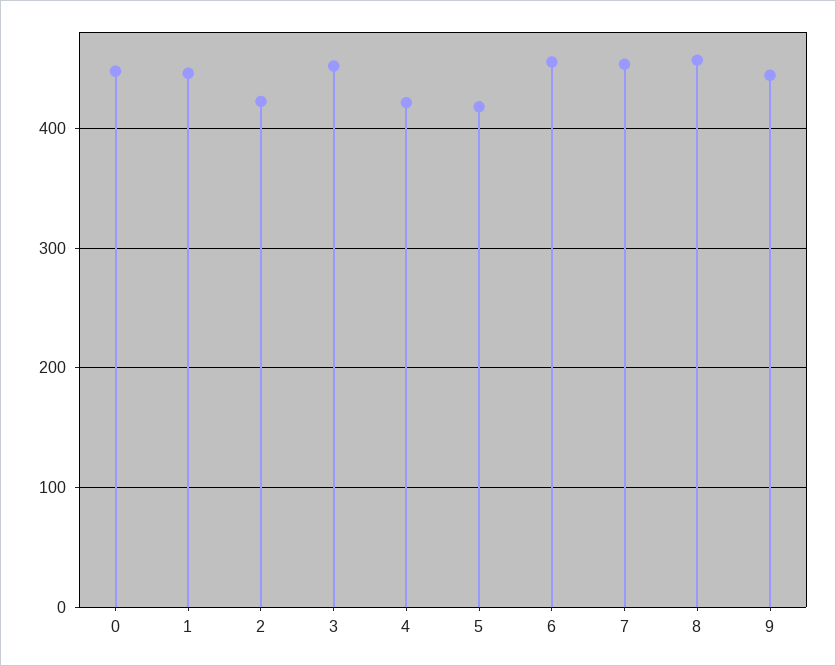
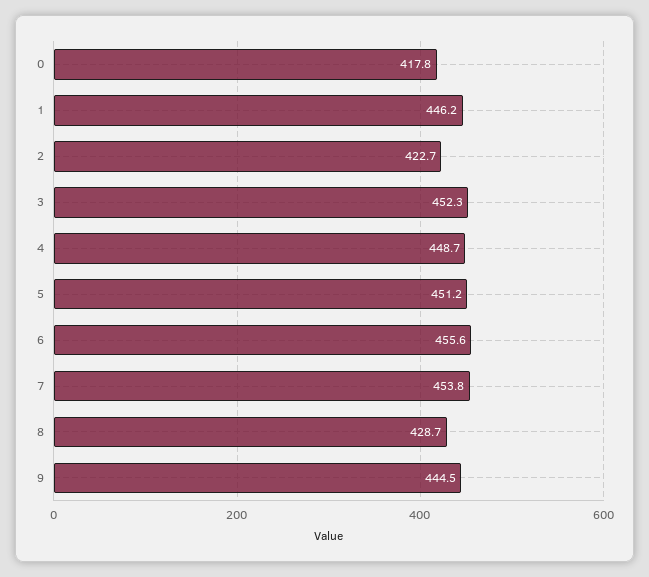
0: 450 -> 417.8
4: 420 -> 448.7
5: 420 -> 451.2
8: 460 -> 428.7

